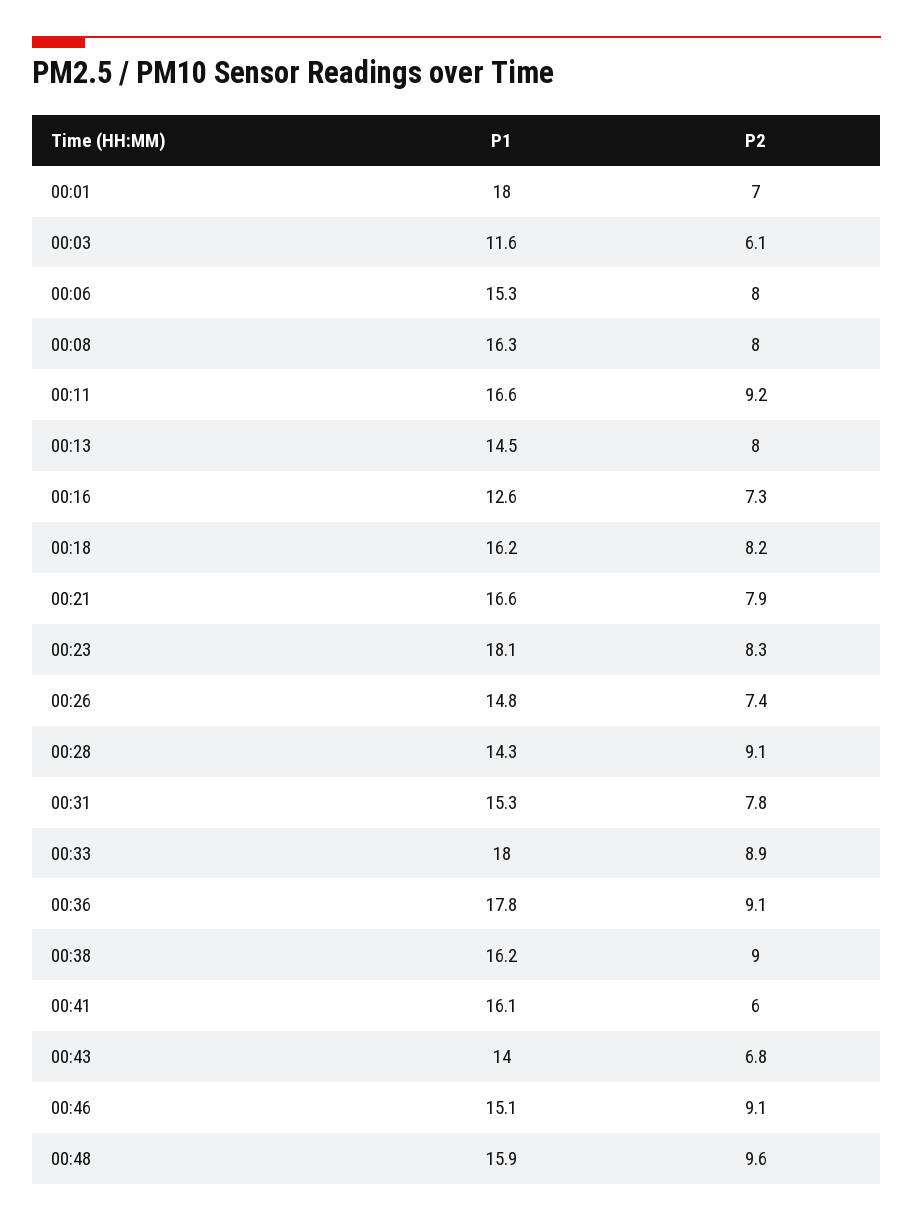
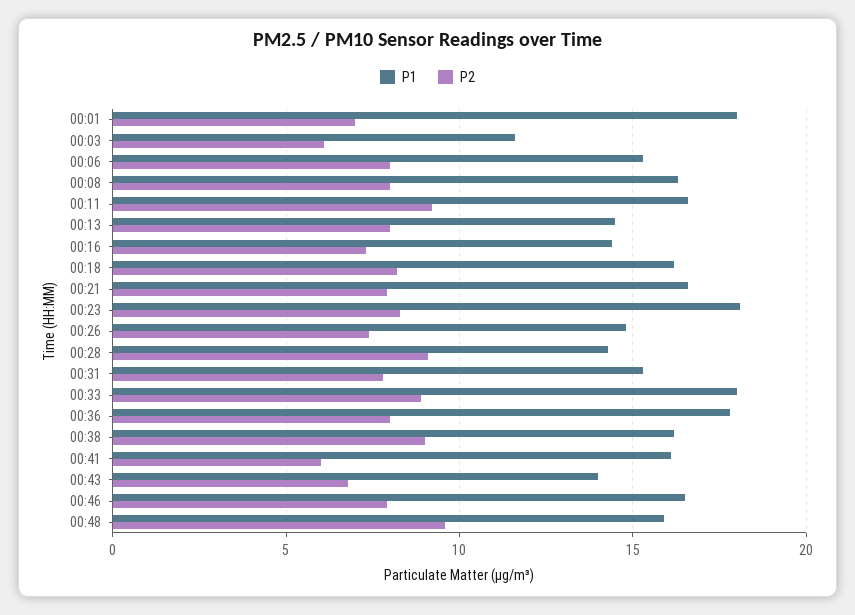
P1, 00:16: 12.6 -> 14.5
P2, 00:36: 9.1 -> 8
P1, 00:46: 15.1 -> 16.5
P2, 00:46: 9.1 -> 8

